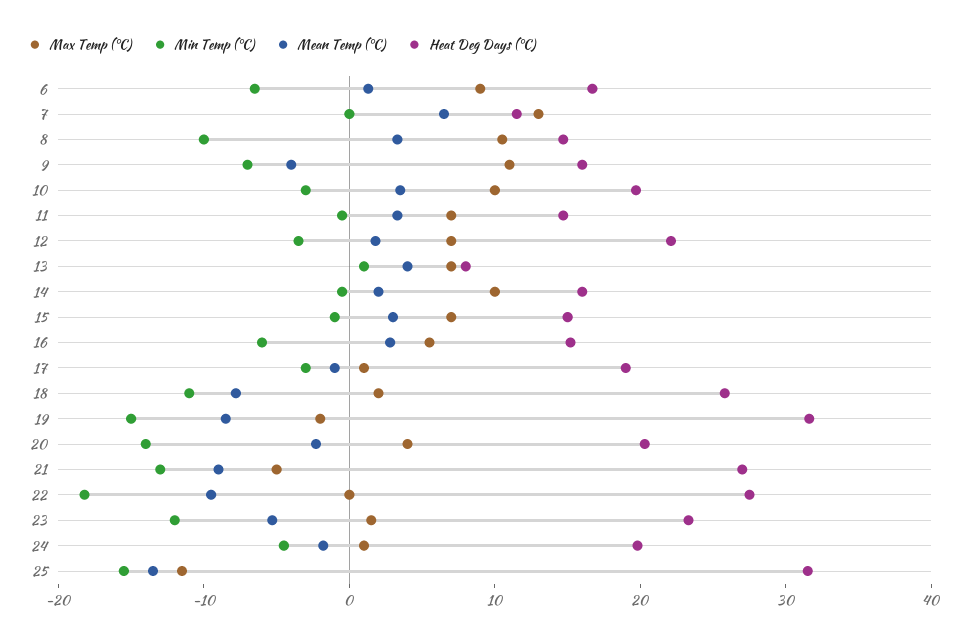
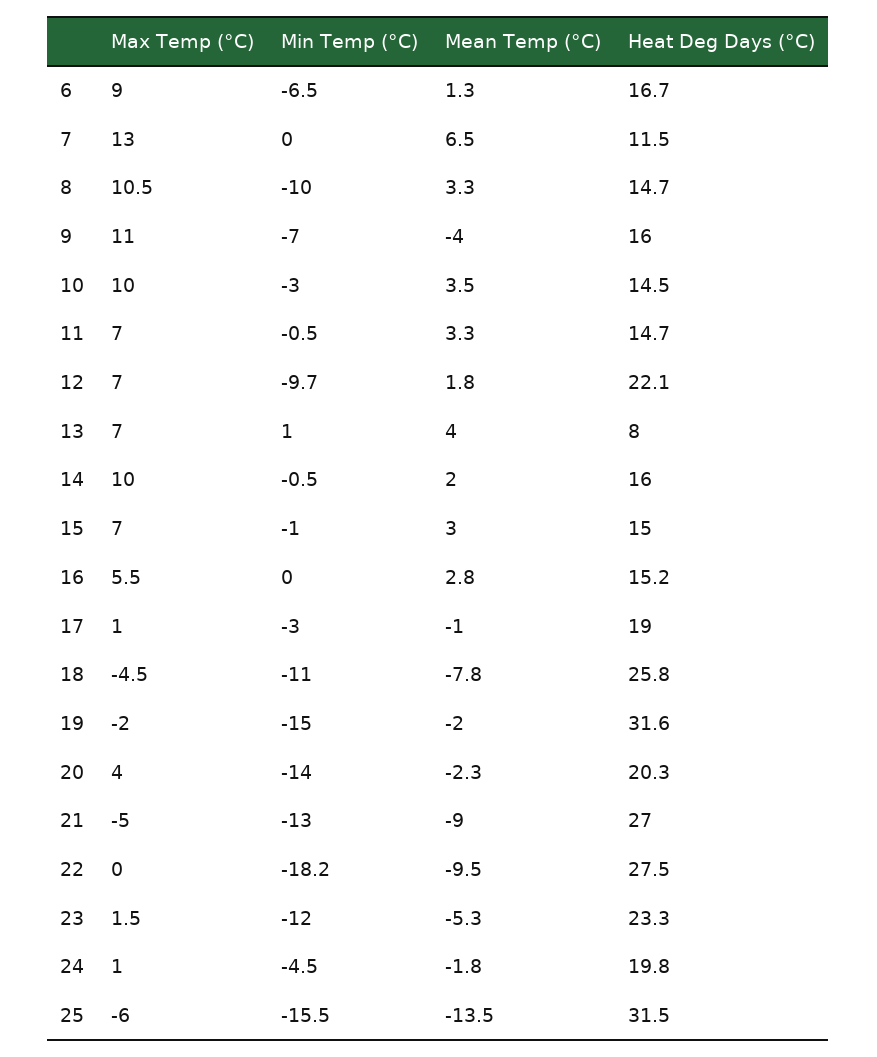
Heat Deg Days (°C), 10: 20 -> 14.5
Min Temp (°C), 12: -4 -> -9.7
Min Temp (°C), 16: -6 -> 0
Max Temp (°C), 18: 2 -> -4.5
Mean Temp (°C), 19: -8 -> -2
Max Temp (°C), 25: -12 -> -6

